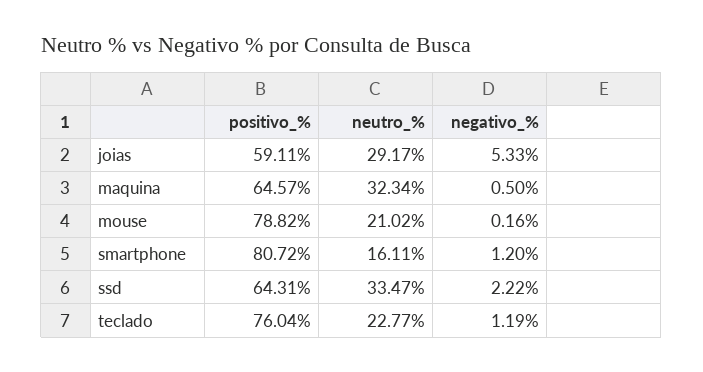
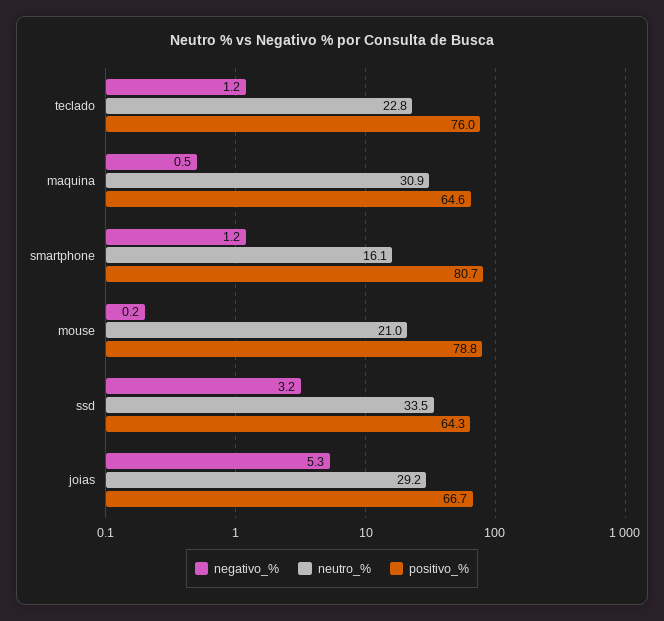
positivo_%, joias: 59.11 -> 66.7
neutro_%, maquina: 32.34 -> 30.9
negativo_%, ssd: 2.22 -> 3.2

